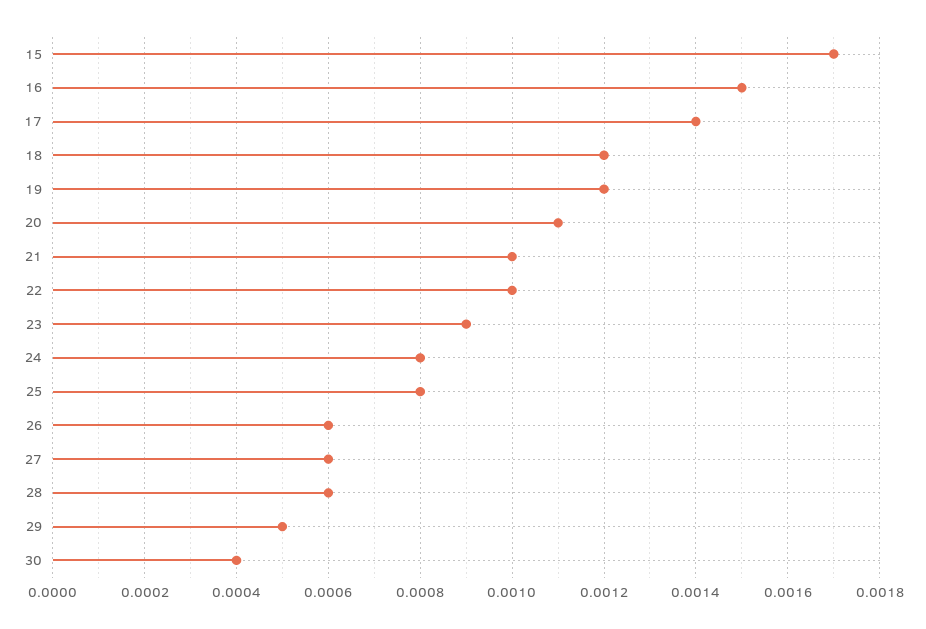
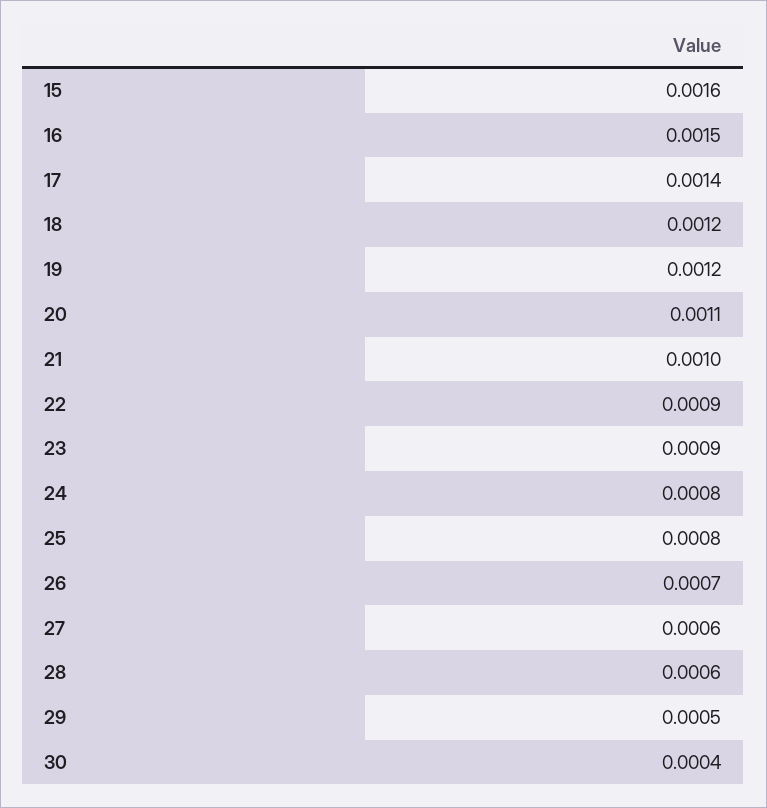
15: 0.0017 -> 0.0016
22: 0.001 -> 0.0009
26: 0.0006 -> 0.0007

